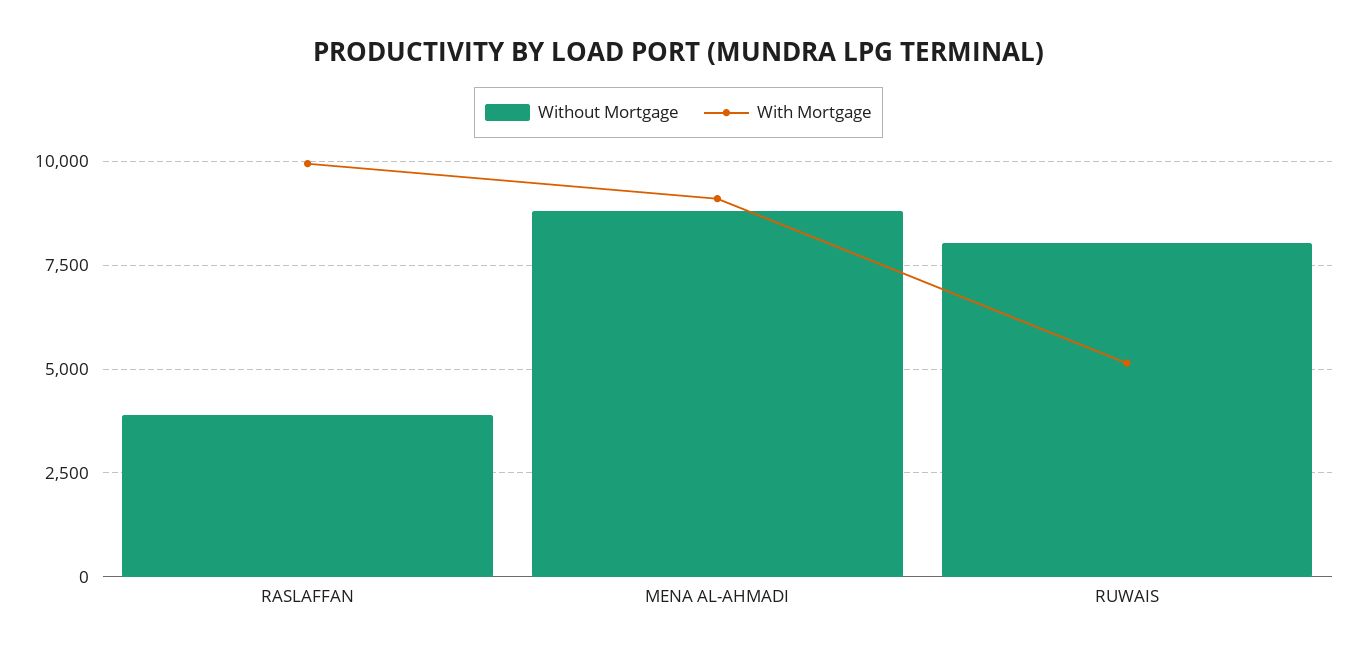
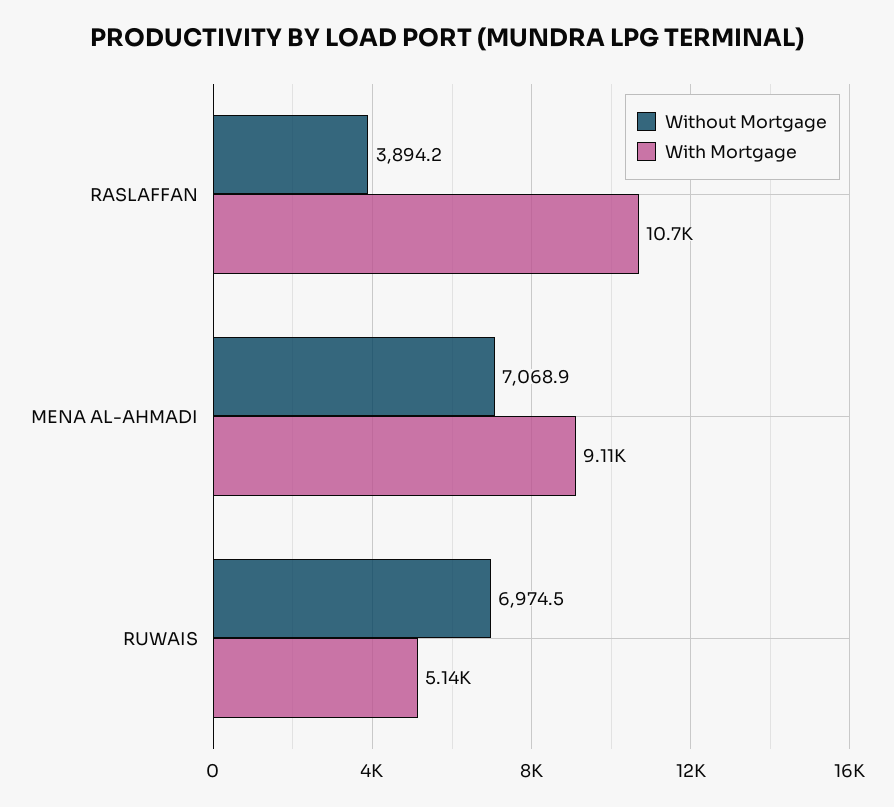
With Mortgage, RASLAFFAN: 10000 -> 10700
Without Mortgage, MENA AL-AHMADI: 8750 -> 7068.9
Without Mortgage, RUWAIS: 8000 -> 6974.5

